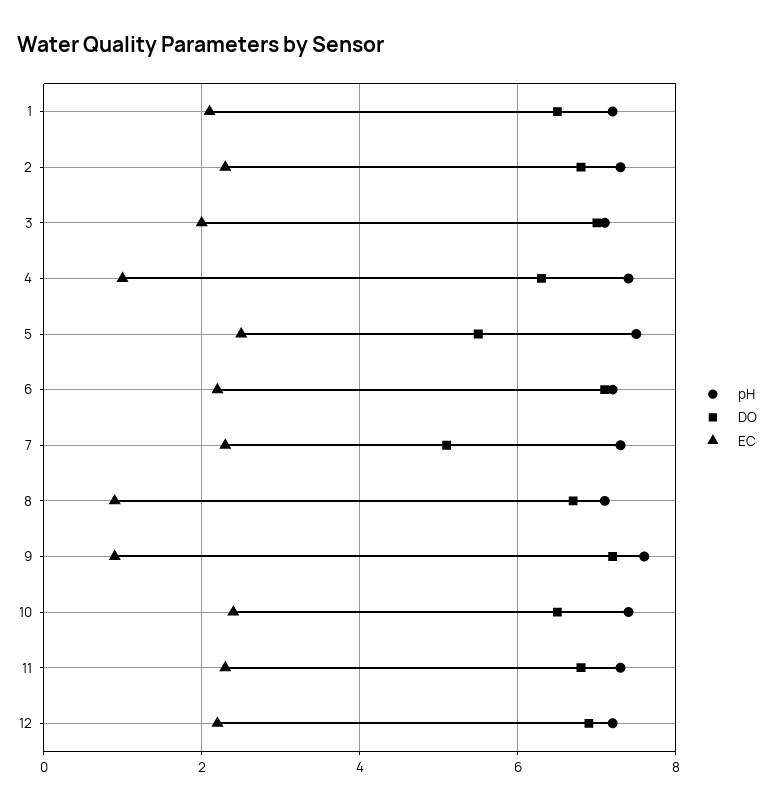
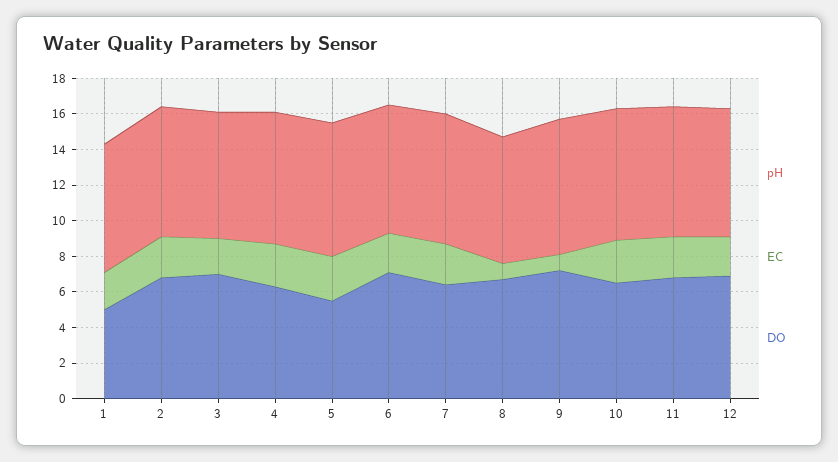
DO, 1: 6.5 -> 5
EC, 4: 1 -> 2.5
DO, 7: 5 -> 6.5

